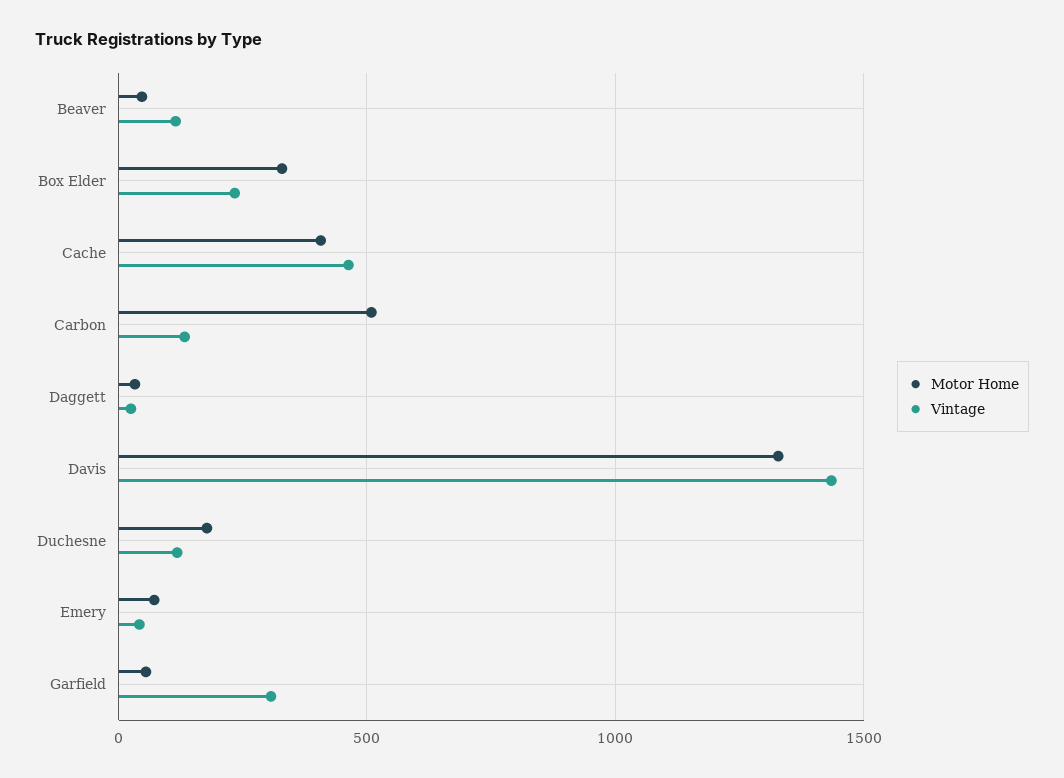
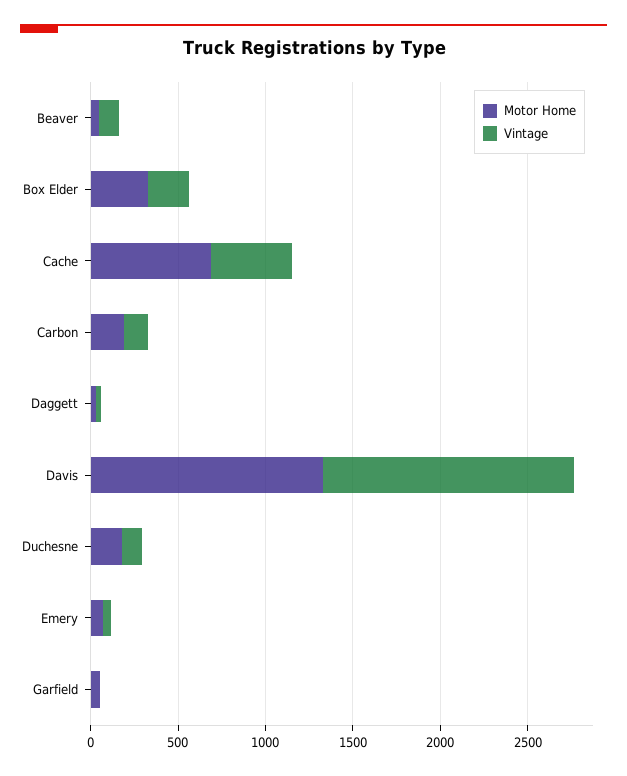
Motor Home, Cache: 400 -> 700
Motor Home, Carbon: 500 -> 200
Vintage, Garfield: 300 -> 0

